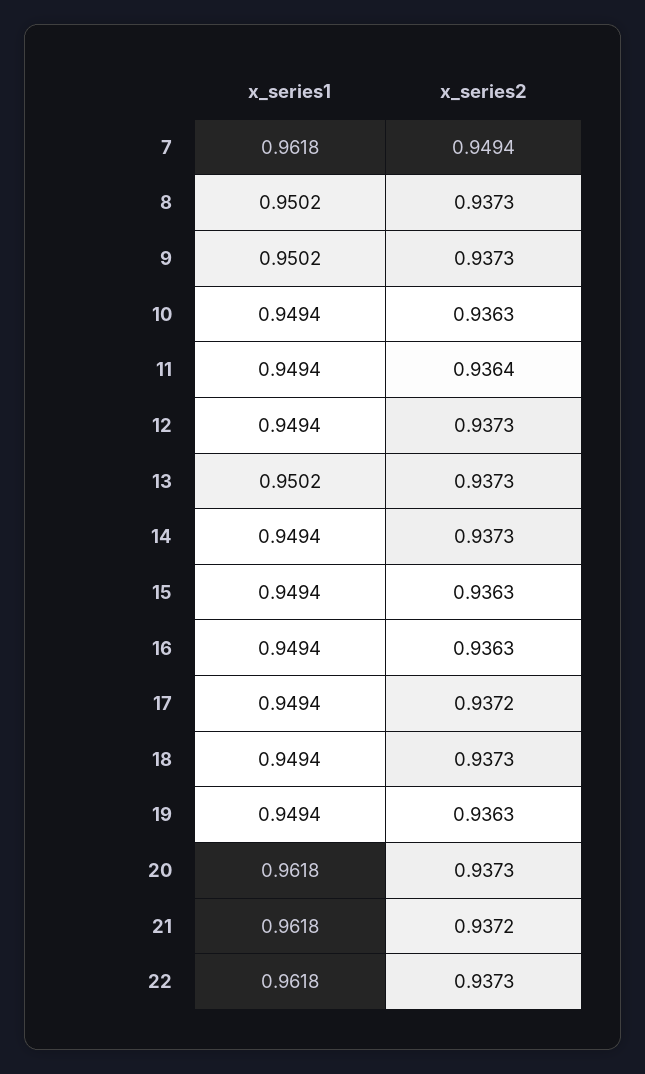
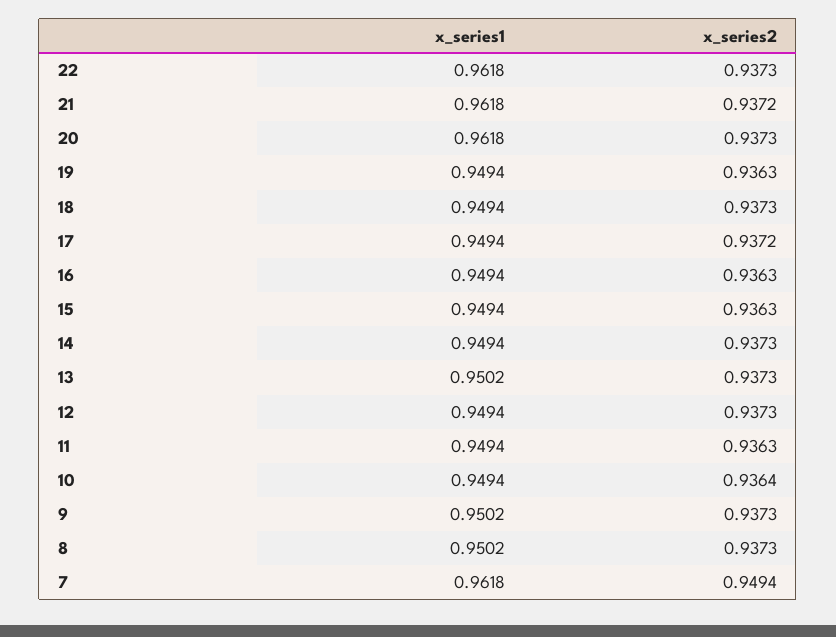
x_series2, 10: 0.9363 -> 0.9364
x_series2, 11: 0.9364 -> 0.9363

